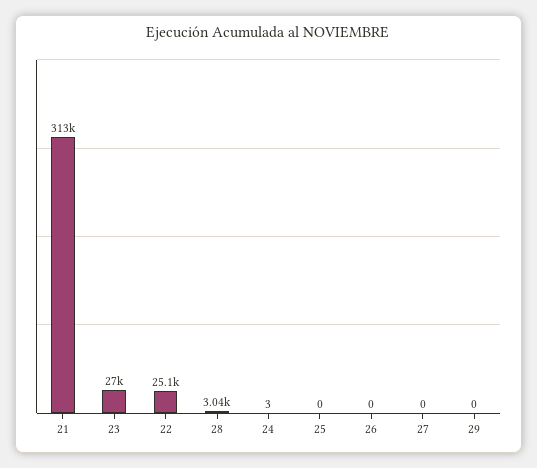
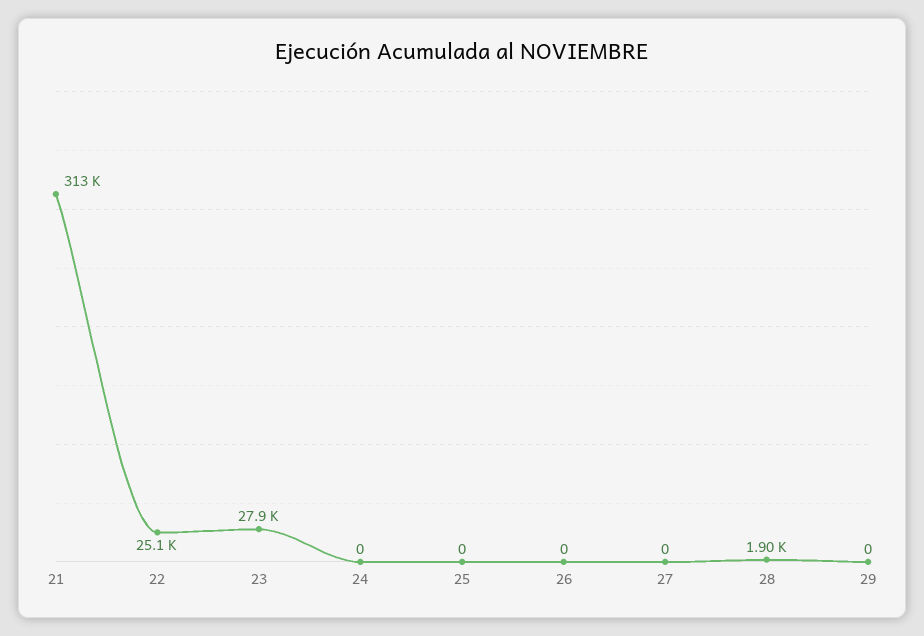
23: 27000 -> 27900
28: 3040 -> 1900
24: 3 -> 0

